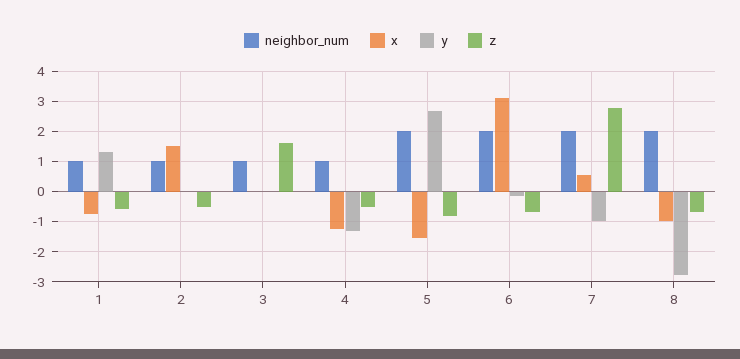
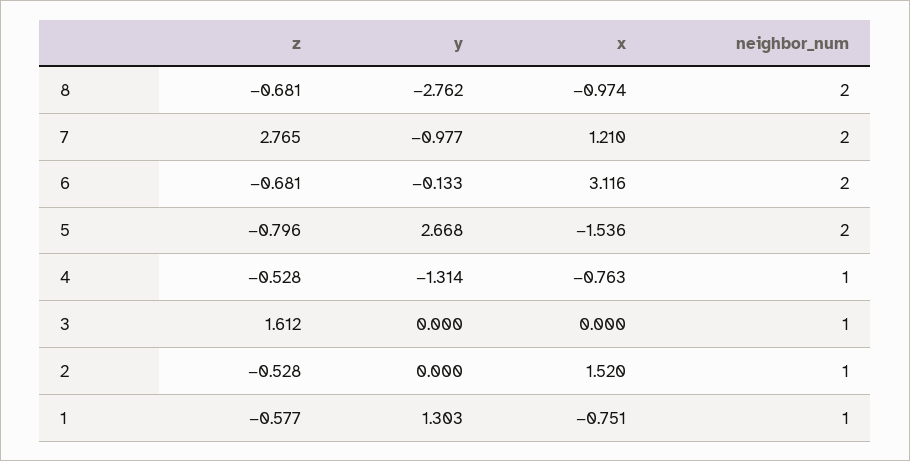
x, 4: -1.2 -> -0.763
x, 7: 0.6 -> 1.21

